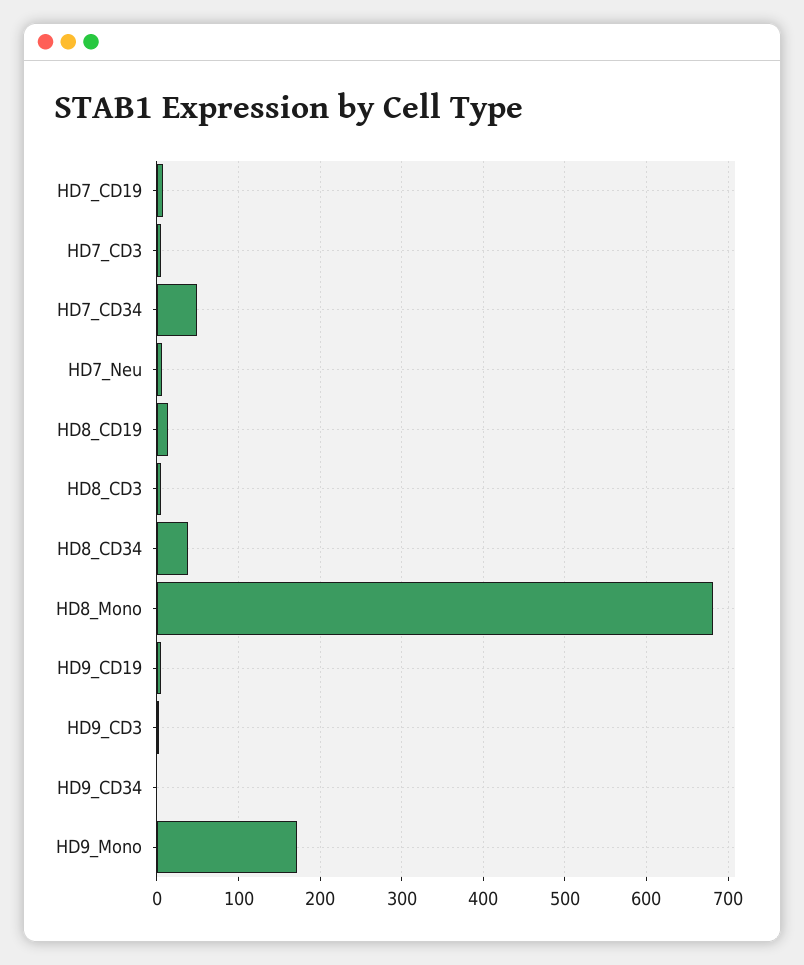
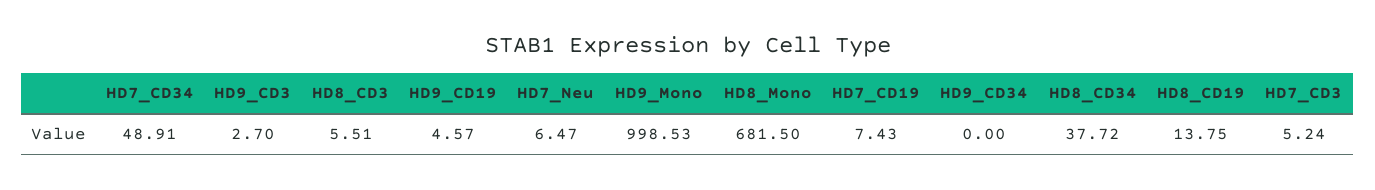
HD9_Mono: 170 -> 998.53

